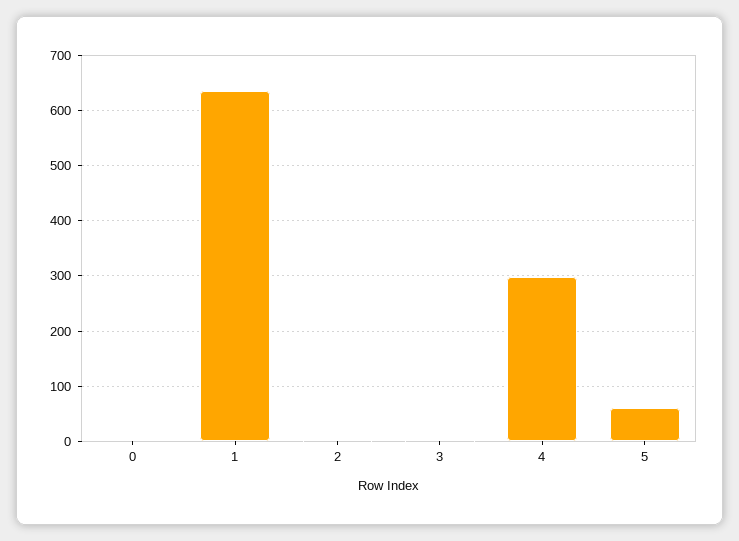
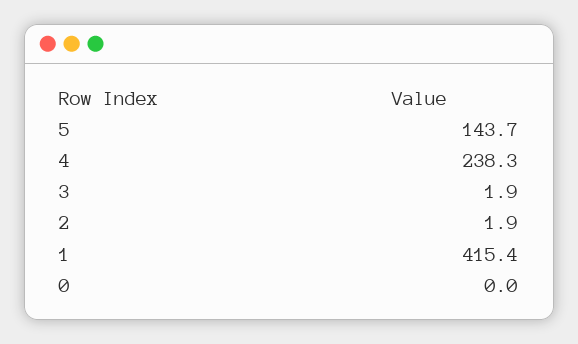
1: 640 -> 415.4
4: 300 -> 238.3
5: 60 -> 143.7

